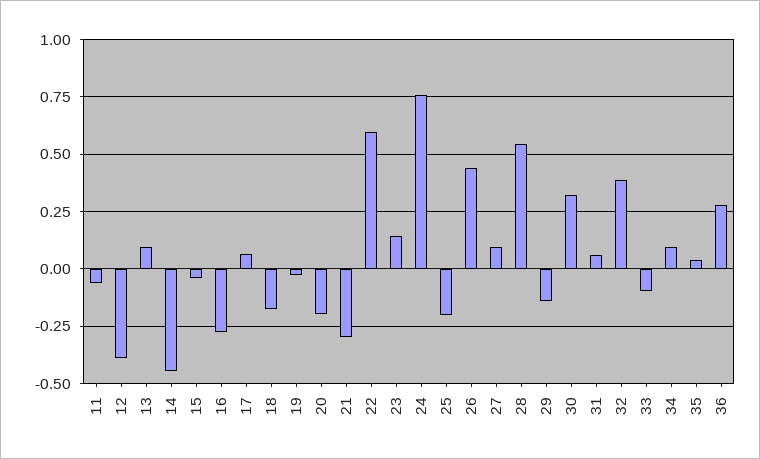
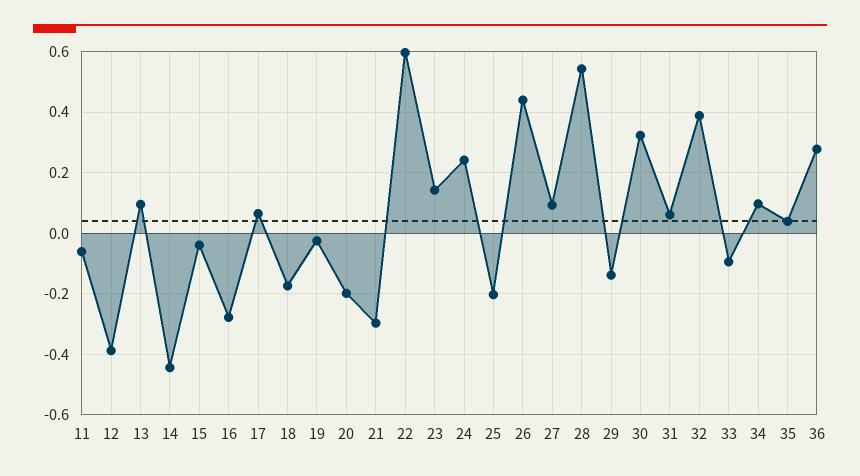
24: 0.75 -> 0.24

